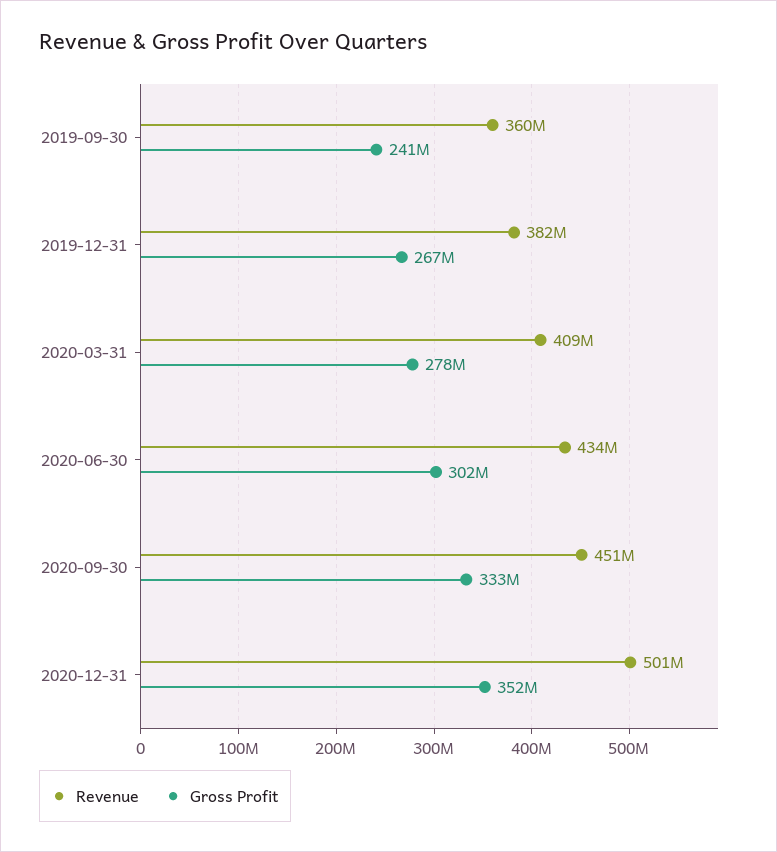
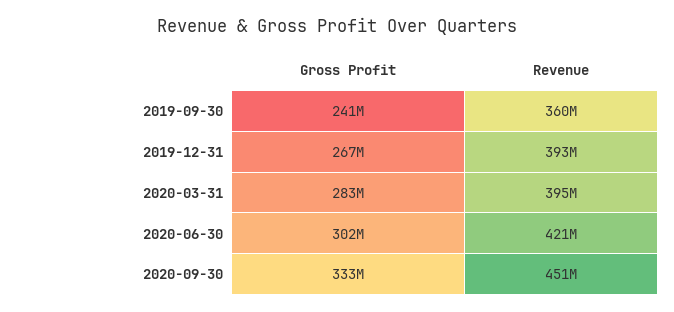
Revenue, 2019-12-31: 382000000 -> 393000000
Revenue, 2020-03-31: 409000000 -> 395000000
Gross Profit, 2020-03-31: 278000000 -> 283000000
Revenue, 2020-06-30: 434000000 -> 421000000
Revenue, 2020-12-31: 501000000 -> none
Gross Profit, 2020-12-31: 352000000 -> none

